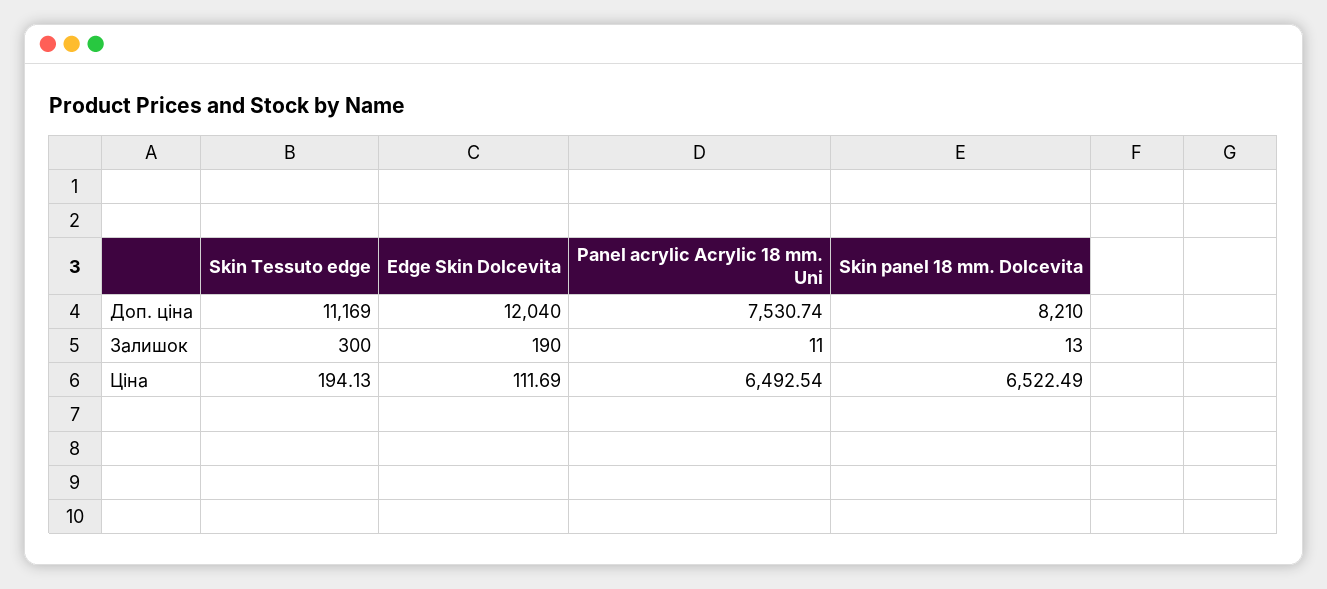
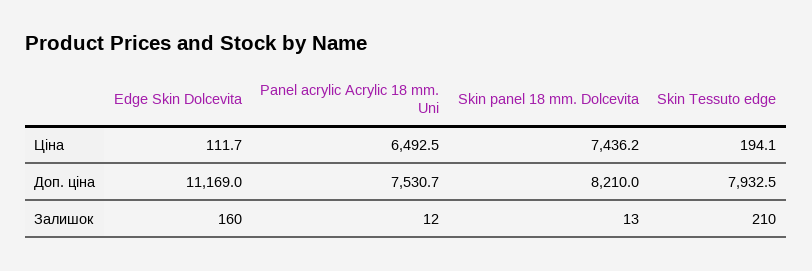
Skin Tessuto edge, Доп. ціна: 11169 -> 7932.5
Edge Skin Dolcevita, Доп. ціна: 12040 -> 11169
Skin Tessuto edge, Залишок: 300 -> 210
Edge Skin Dolcevita, Залишок: 190 -> 160
Panel acrylic Acrylic 18 mm. Uni, Залишок: 11 -> 12
Skin panel 18 mm. Dolcevita, Ціна: 6522.49 -> 7436.2

